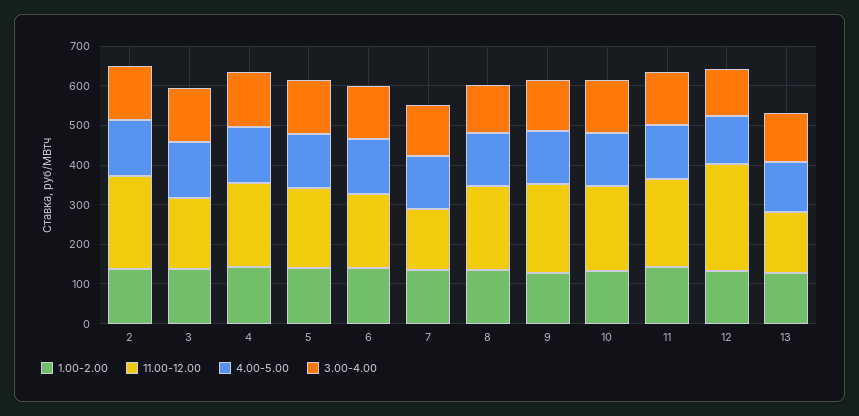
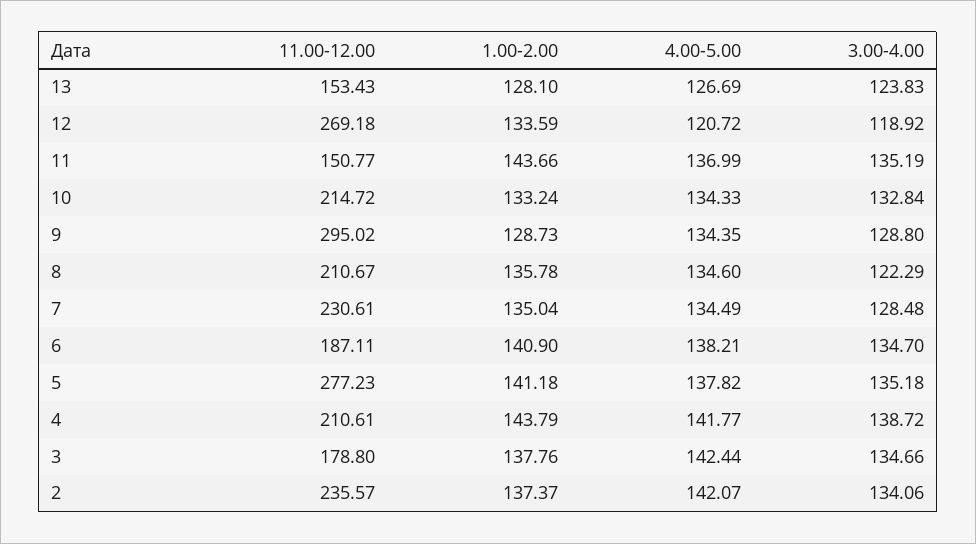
11.00-12.00, 5: 200 -> 277.23
11.00-12.00, 7: 150 -> 230.61
11.00-12.00, 9: 225 -> 295.02
11.00-12.00, 11: 225 -> 150.77

